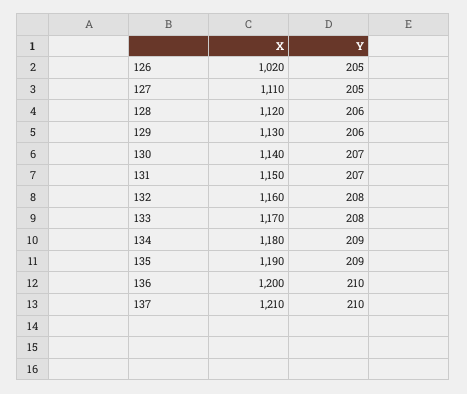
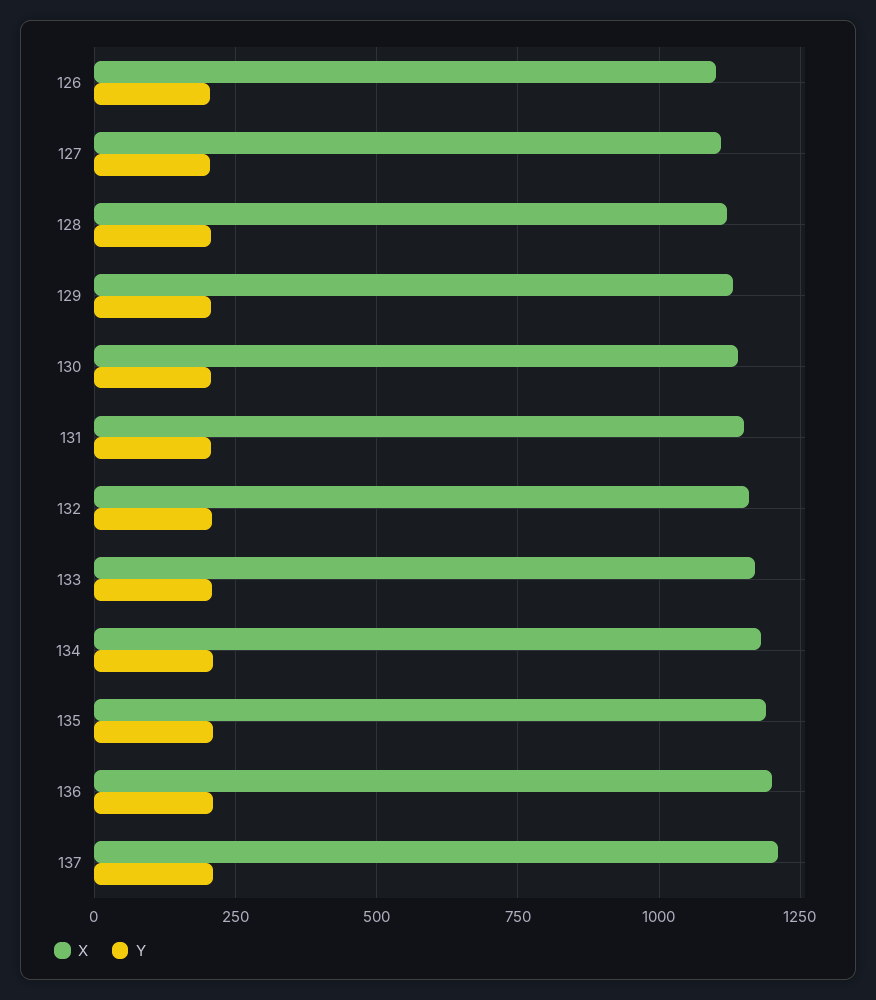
X, 126: 1020 -> 1100

